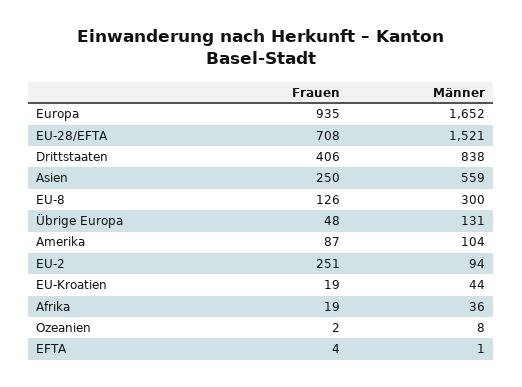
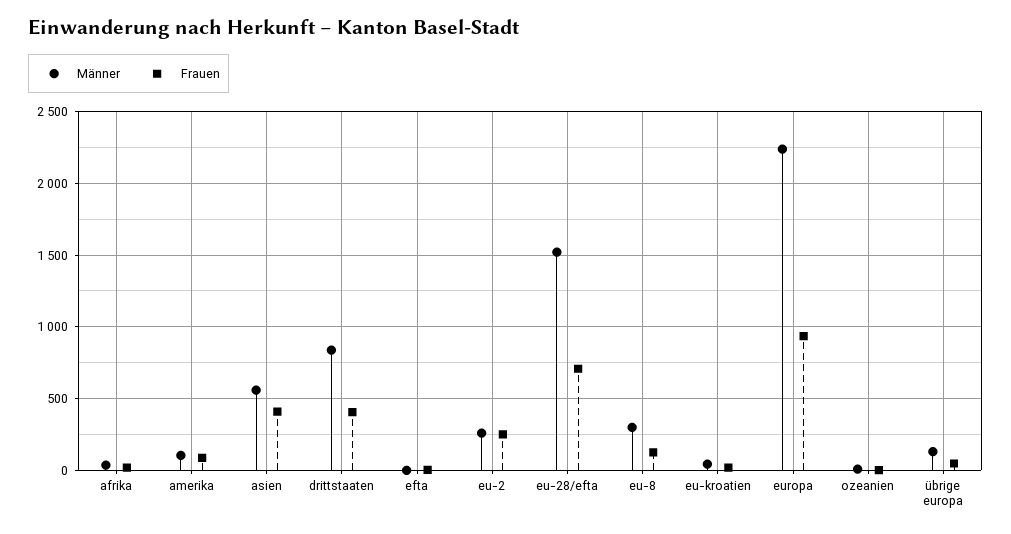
Männer, Europa: 1652 -> 2250
Frauen, Asien: 250 -> 400
Männer, EU-2: 94 -> 250

